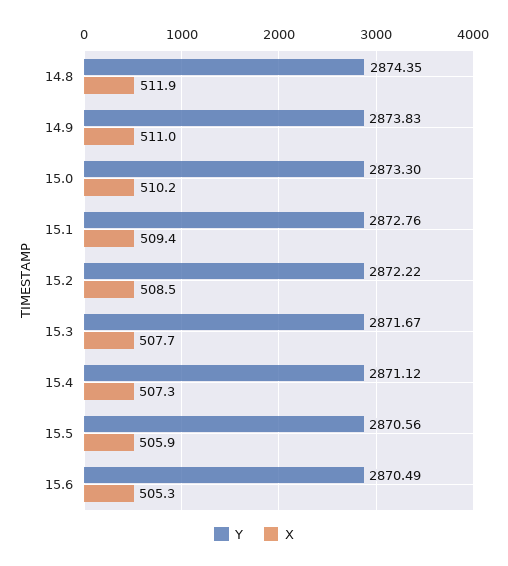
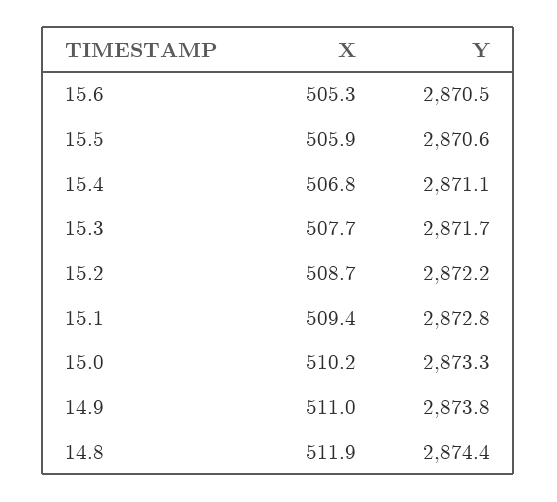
X, 15.2: 508.5 -> 508.7
X, 15.4: 507.3 -> 506.8

